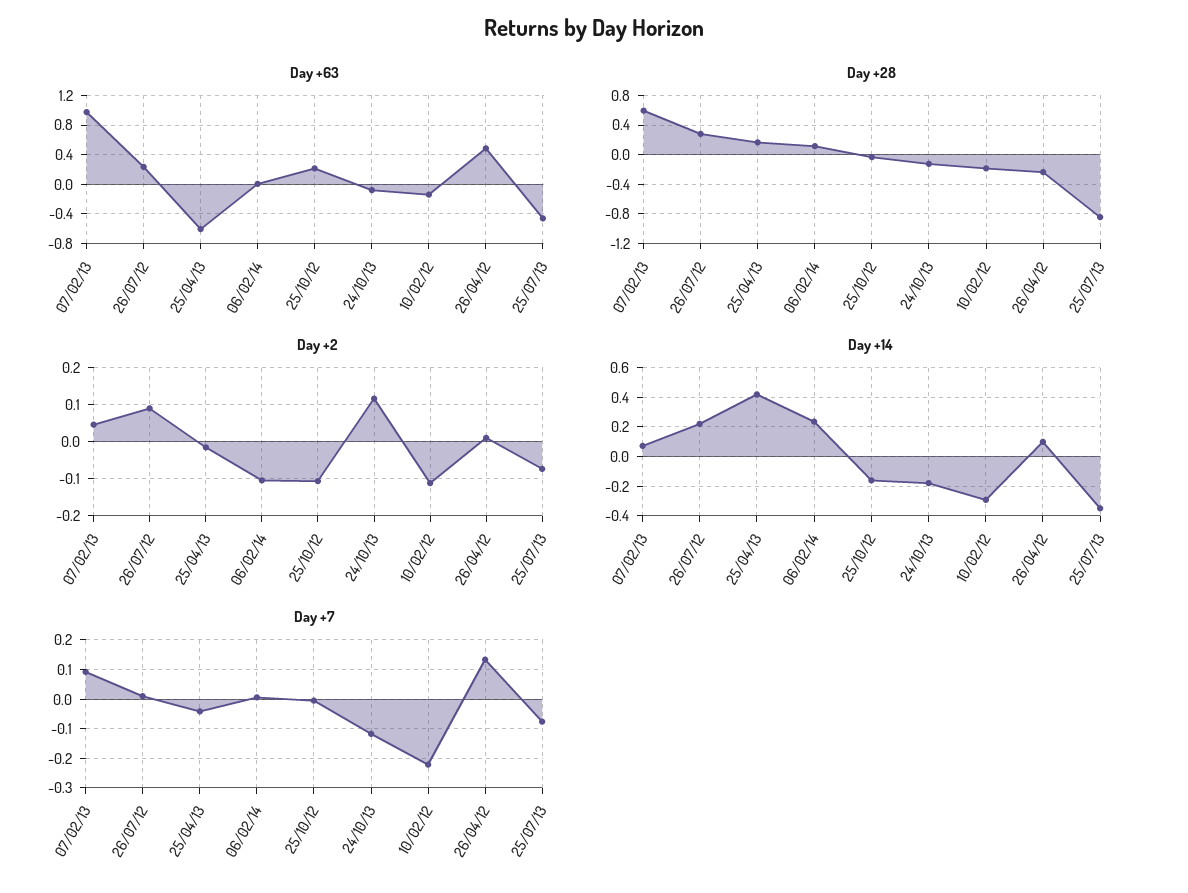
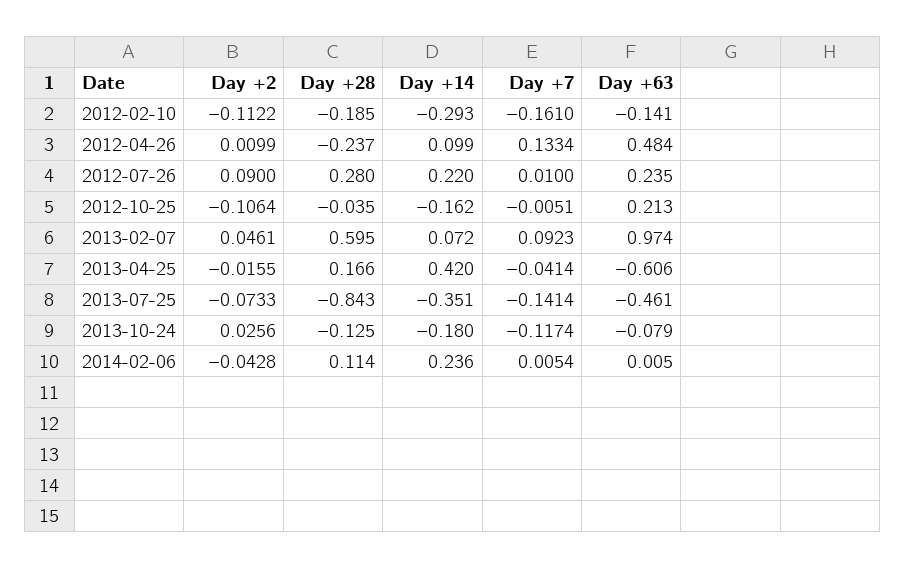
Day +2, 06/02/14: -0.1 -> -0.0428
Day +2, 24/10/13: 0.12 -> 0.0256
Day +7, 10/02/12: -0.225 -> -0.161
Day +7, 25/07/13: -0.075 -> -0.1414

